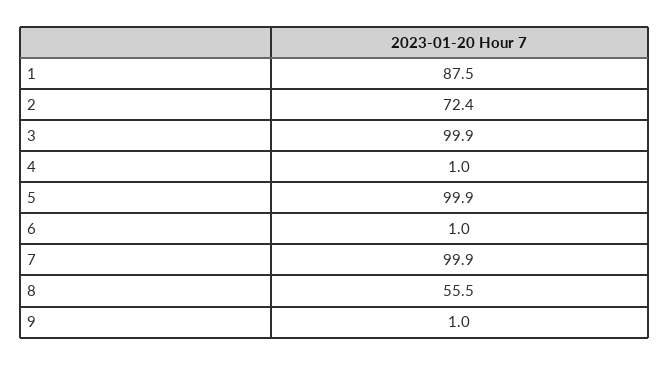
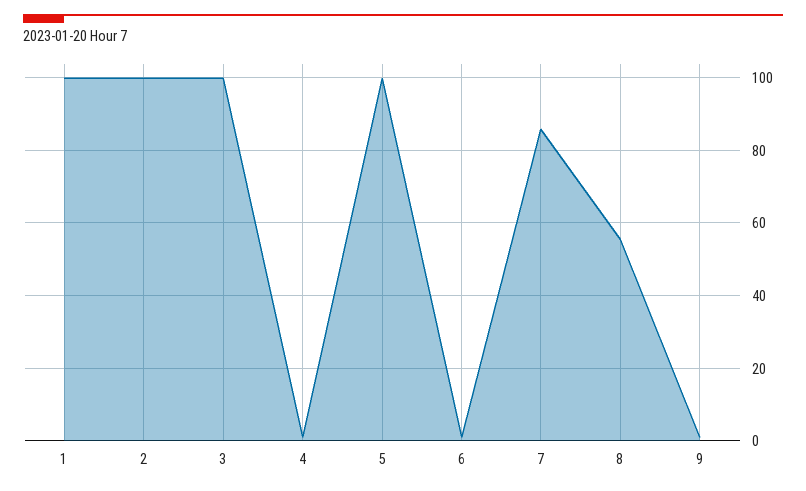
1: 87.5 -> 100
2: 72.4 -> 100
7: 99.9 -> 86

